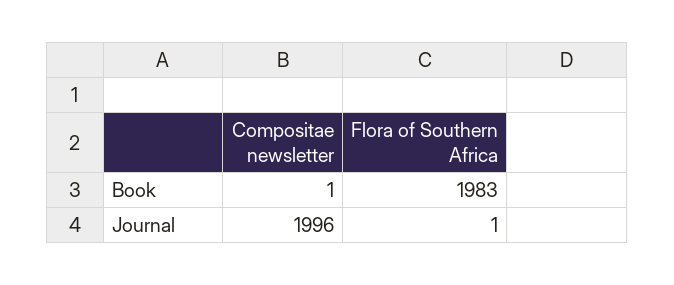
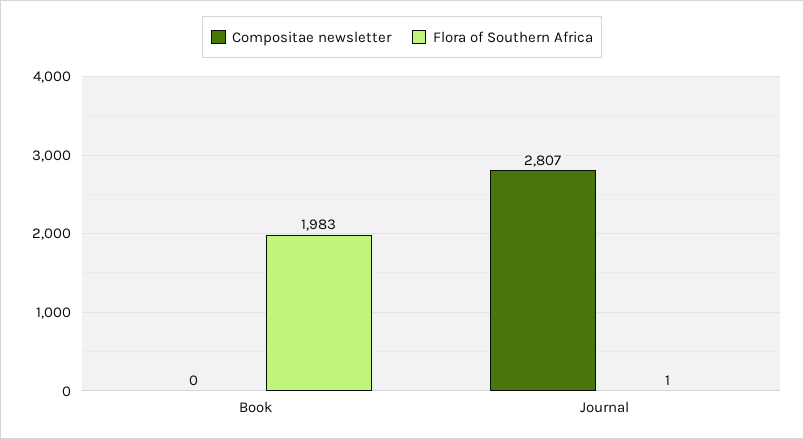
Compositae newsletter, Book: 1 -> 0
Compositae newsletter, Journal: 1996 -> 2807

